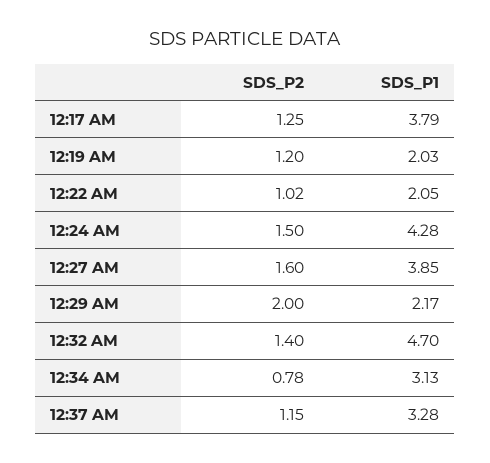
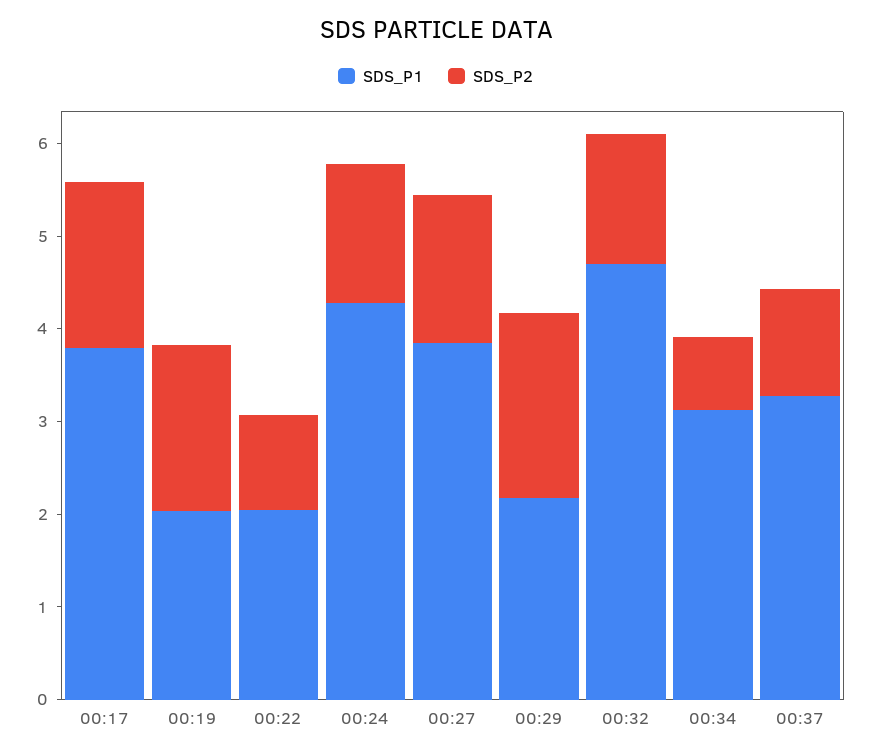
SDS_P2, 12:17 AM: 1.25 -> 1.8
SDS_P2, 12:19 AM: 1.2 -> 1.8

